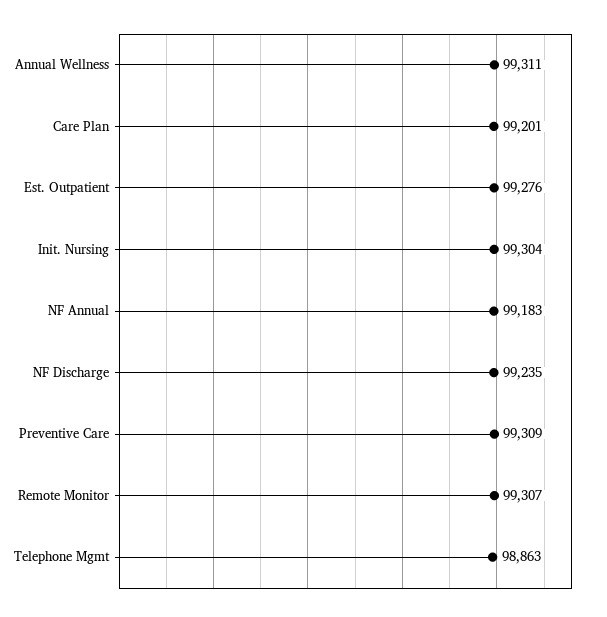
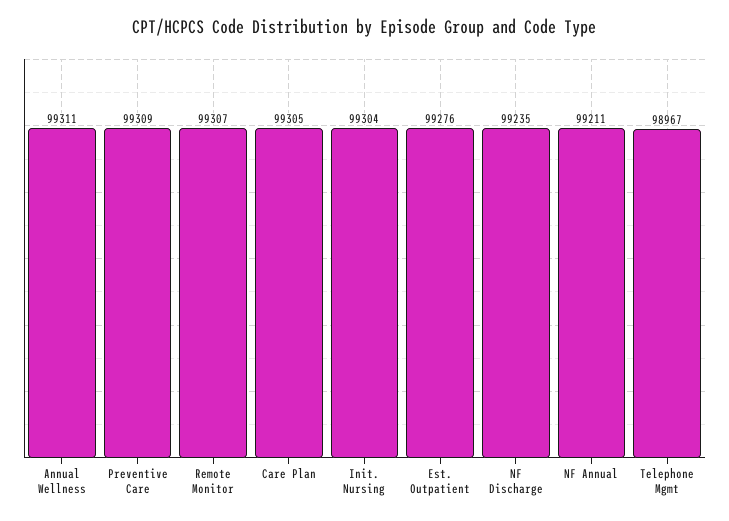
Care Plan: 99201 -> 99305
NF Annual: 99183 -> 99211
Telephone Mgmt: 98863 -> 98967

